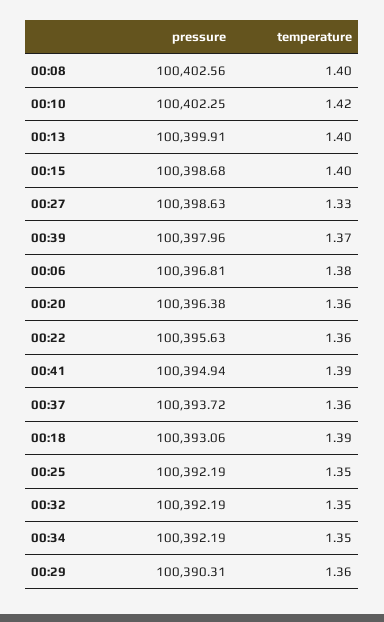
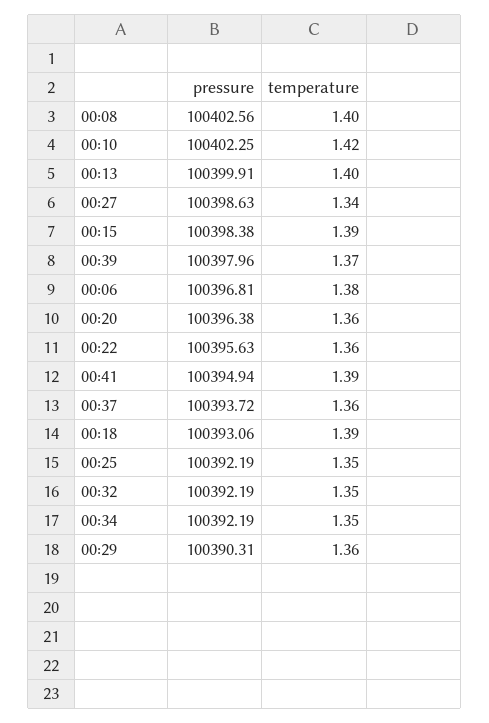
pressure, 00:15: 100398.68 -> 100398.38
temperature, 00:15: 1.4 -> 1.39
temperature, 00:27: 1.33 -> 1.34

